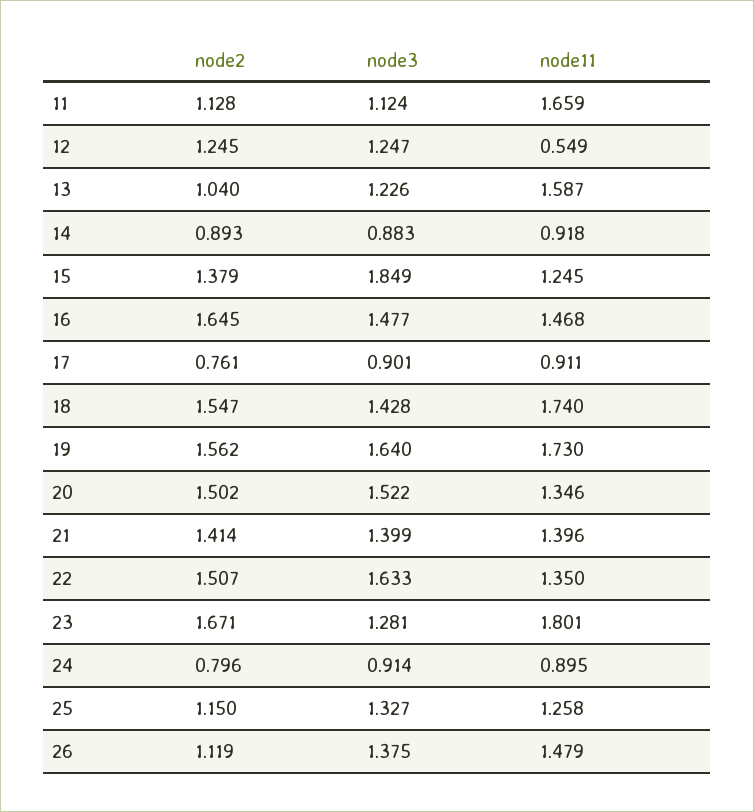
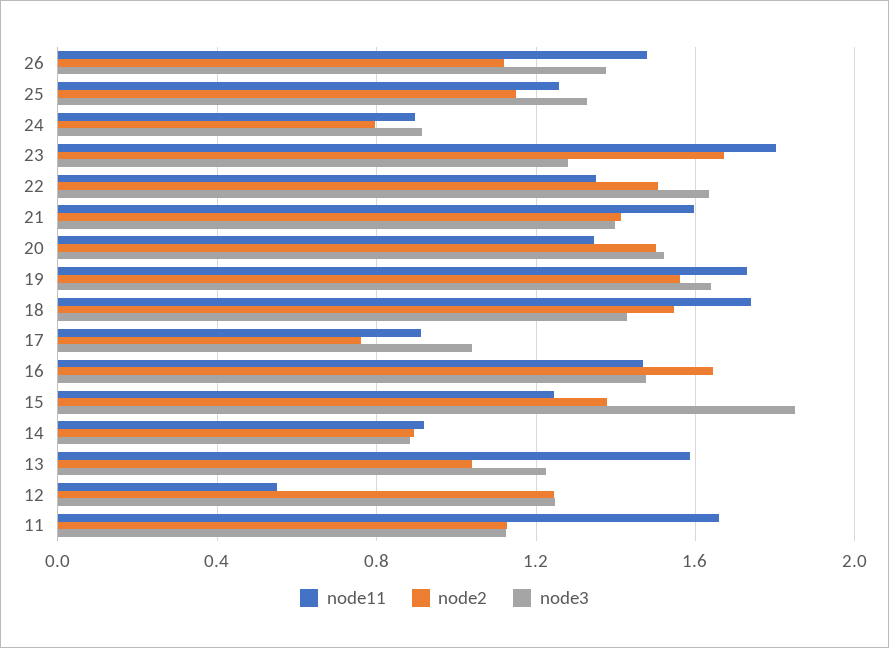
node3, 17: 0.901 -> 1.05
node11, 21: 1.396 -> 1.6

